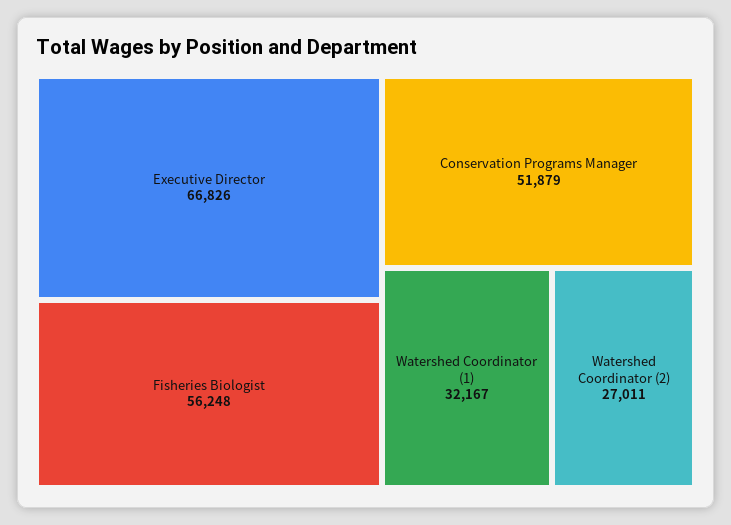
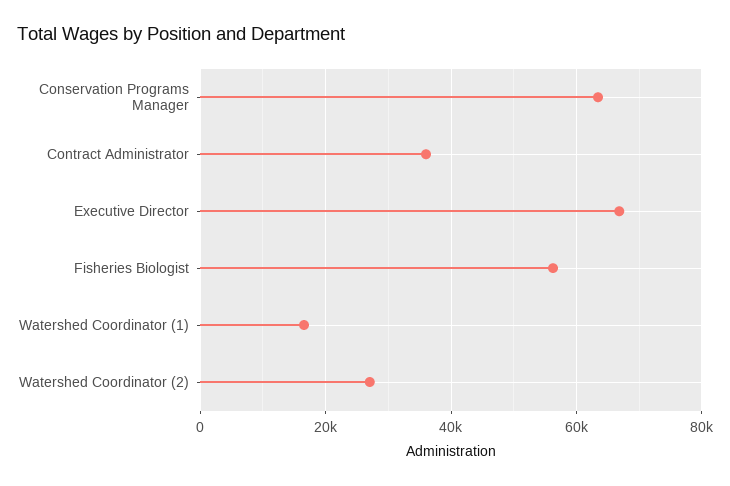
Conservation Programs Manager: 51879 -> 64000
Watershed Coordinator (1): 32167 -> 16000
Contract Administrator: none -> 36000

